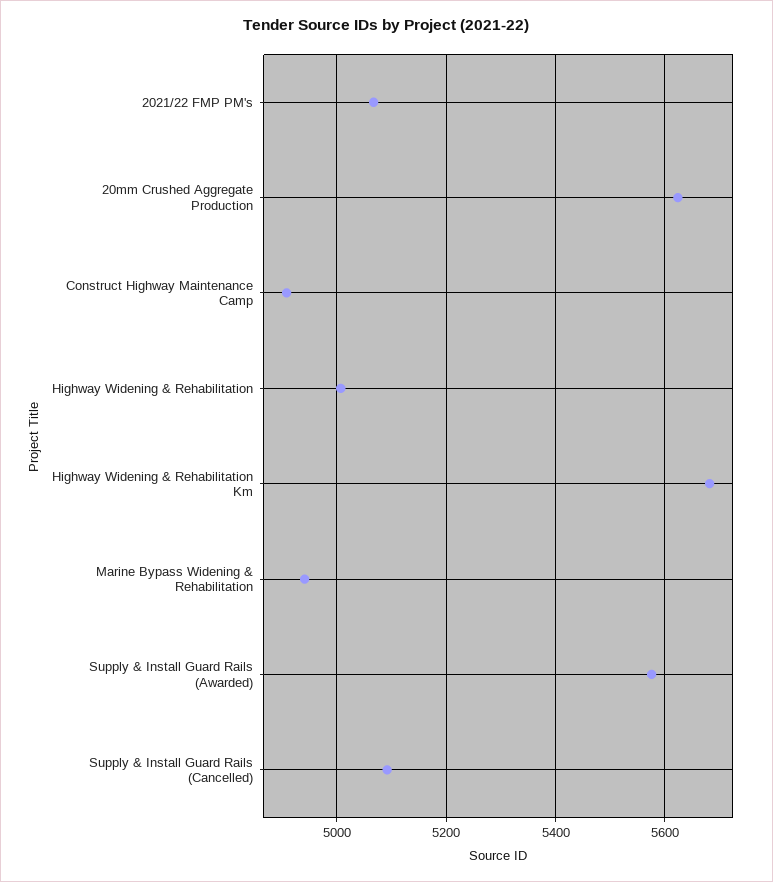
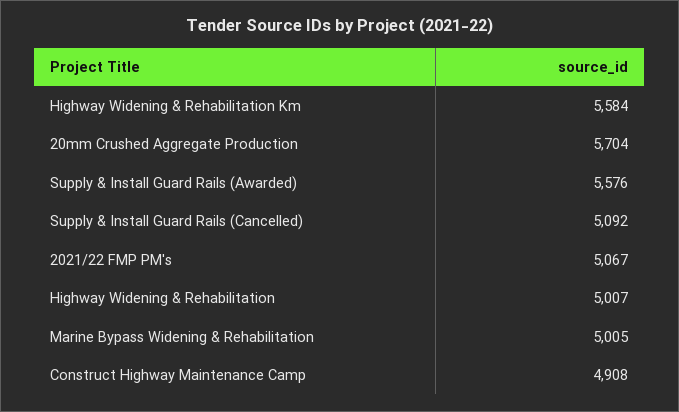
20mm Crushed Aggregate Production: 5620 -> 5704
Highway Widening & Rehabilitation Km: 5680 -> 5584
Marine Bypass Widening & Rehabilitation: 4940 -> 5005

